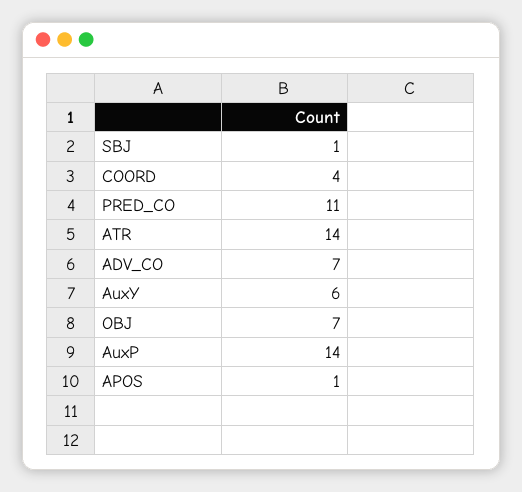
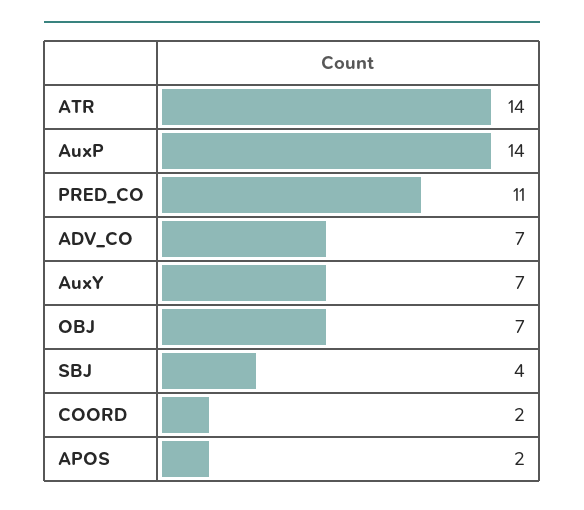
SBJ: 1 -> 4
COORD: 4 -> 2
AuxY: 6 -> 7
APOS: 1 -> 2

